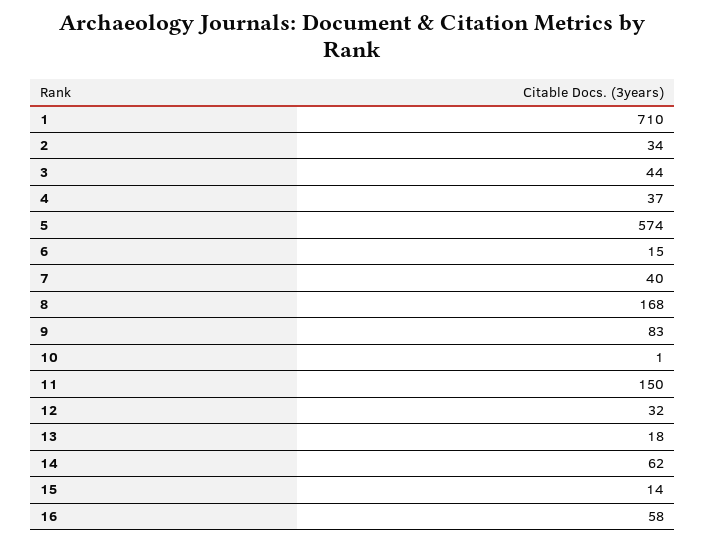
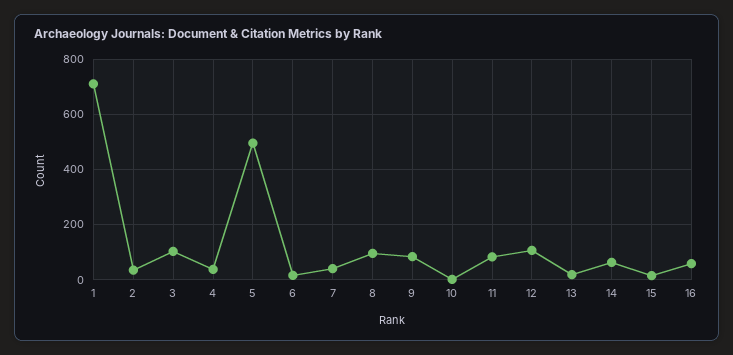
3: 44 -> 100
5: 574 -> 500
8: 168 -> 100
11: 150 -> 75
12: 32 -> 100

